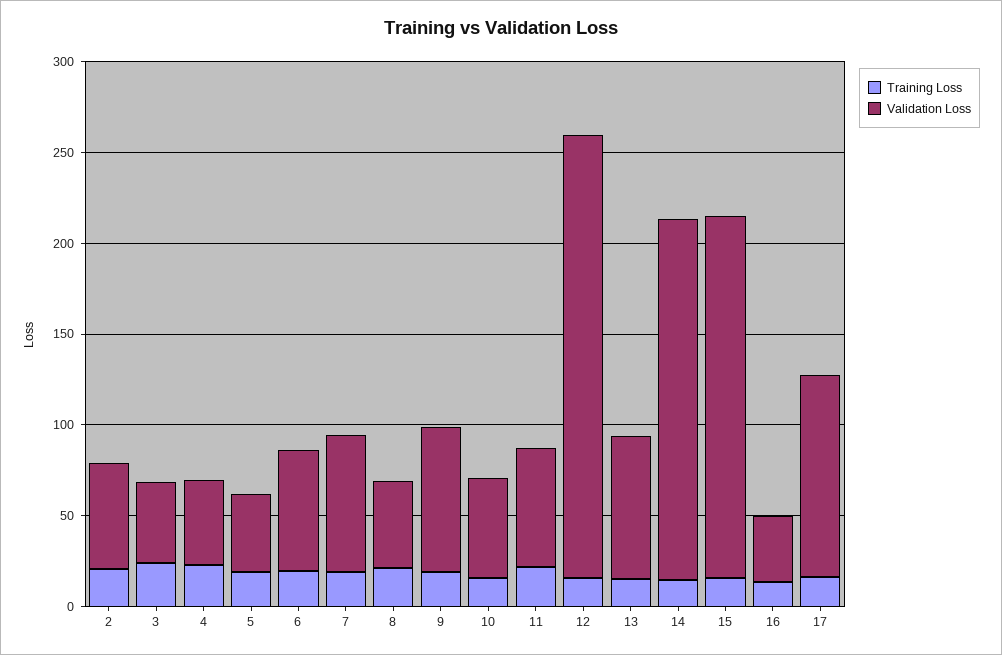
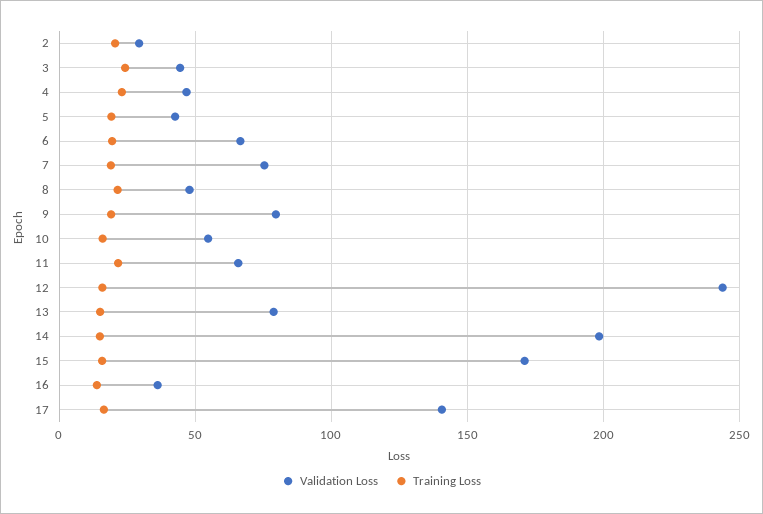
Validation Loss, 2: 60 -> 30
Validation Loss, 15: 200 -> 170
Validation Loss, 17: 110 -> 140

